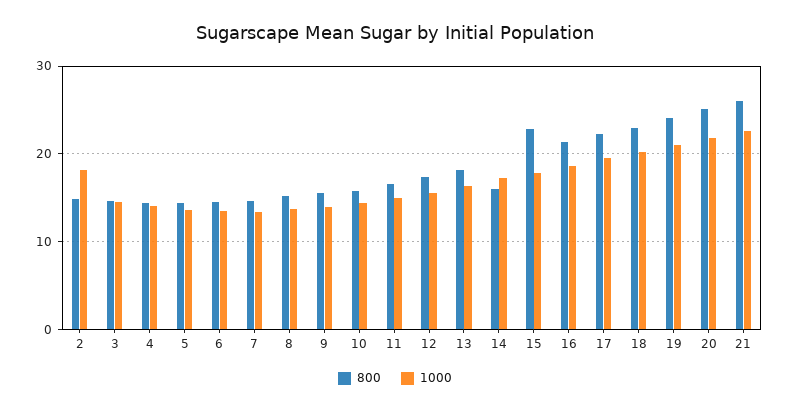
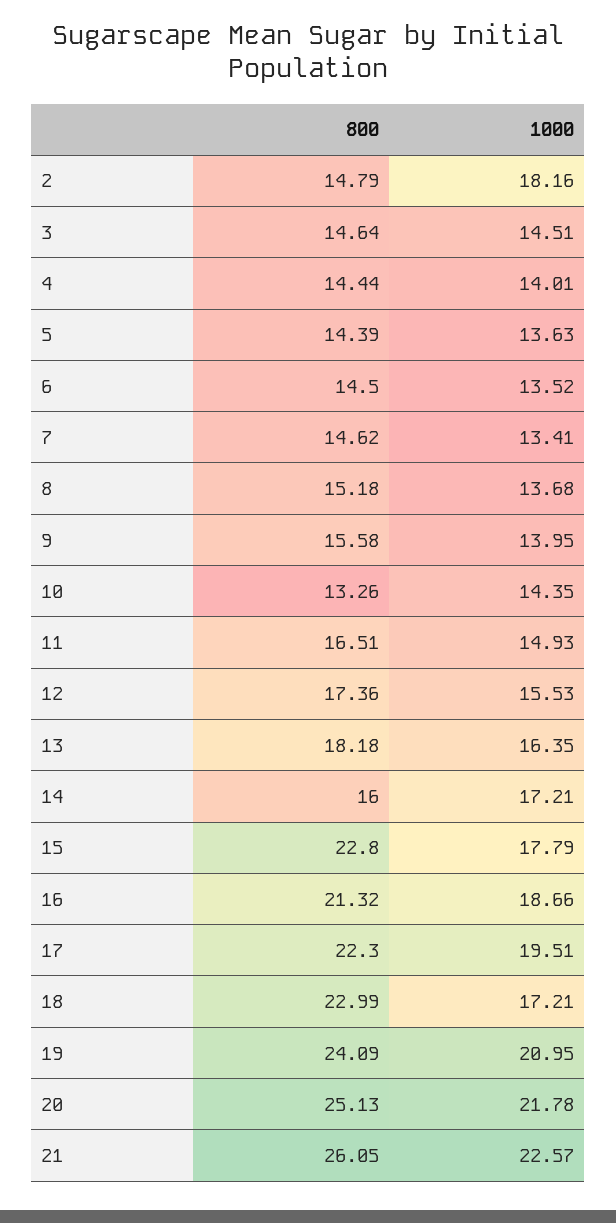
800, 10: 16 -> 13.26
1000, 18: 20 -> 17.21

